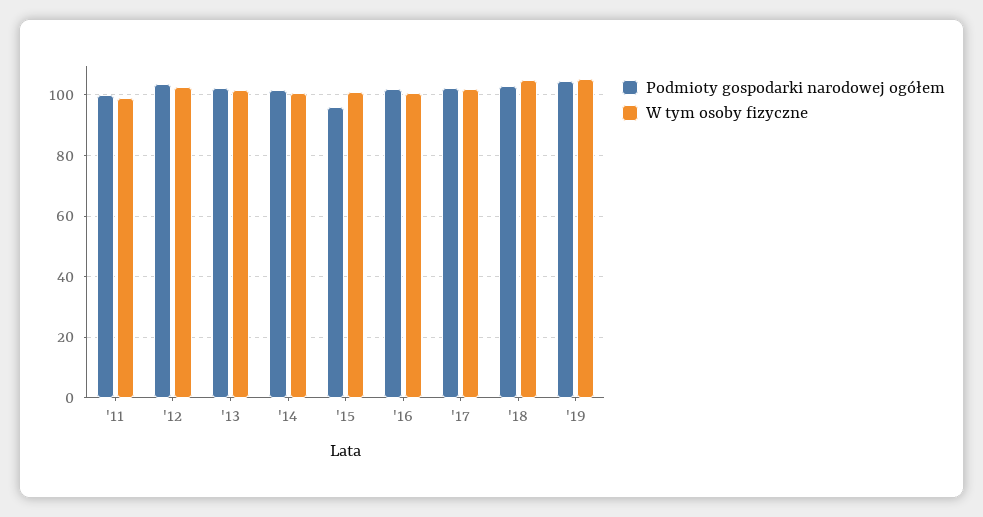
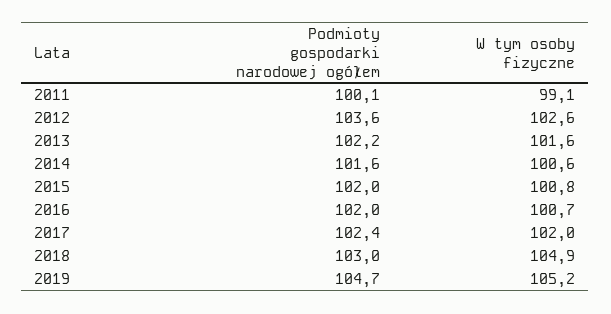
Podmioty gospodarki narodowej ogółem, '15: 96 -> 102

